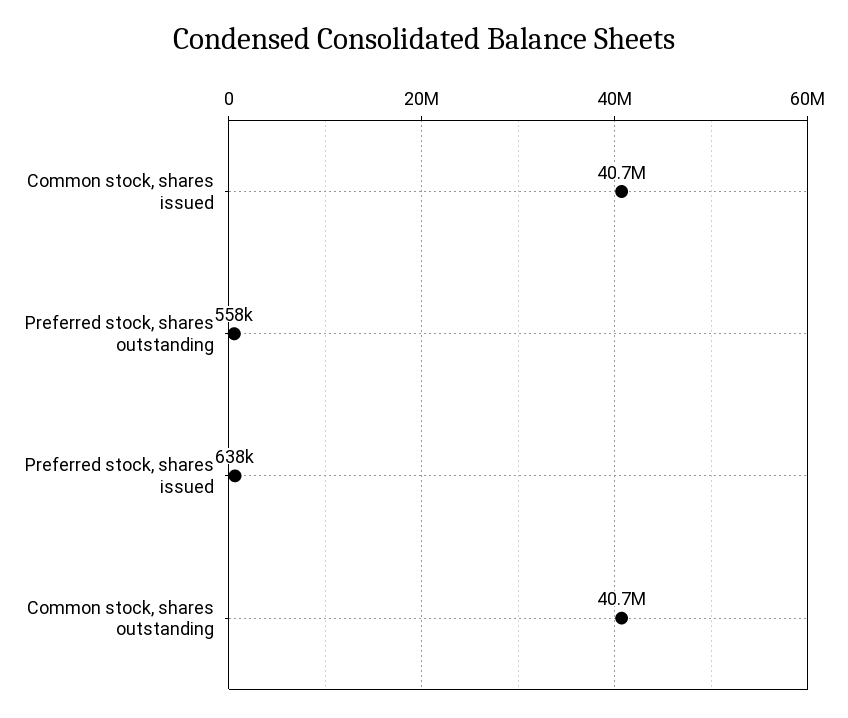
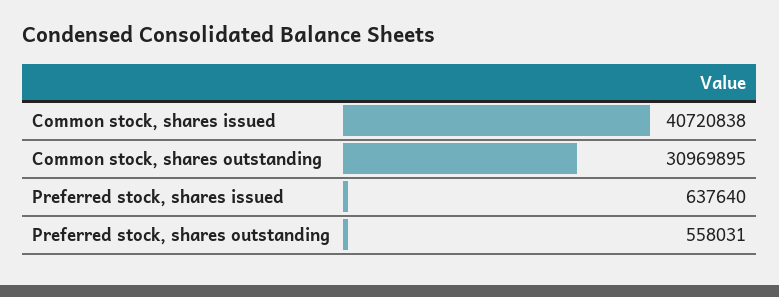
Common stock, shares outstanding: 40700000 -> 30969895

